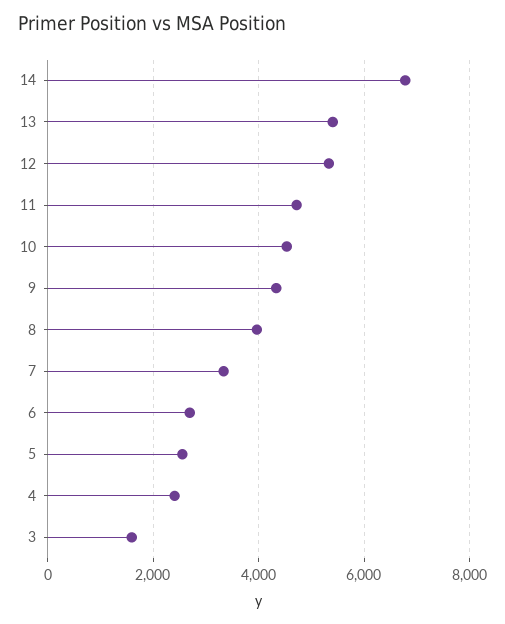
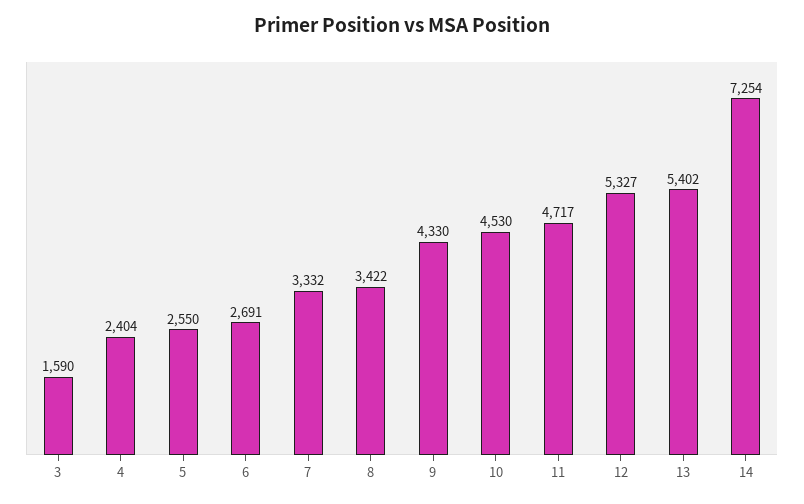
14: 6800 -> 7254
8: 4000 -> 3422

